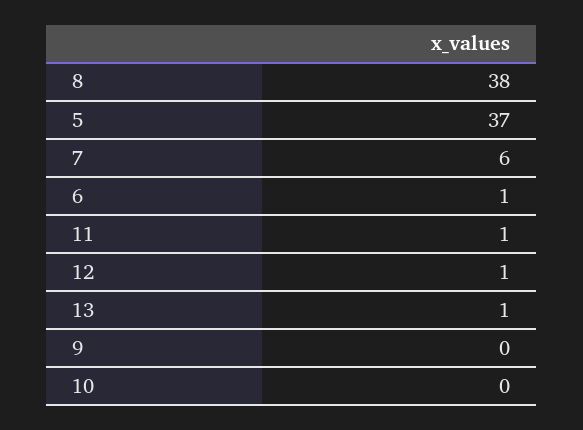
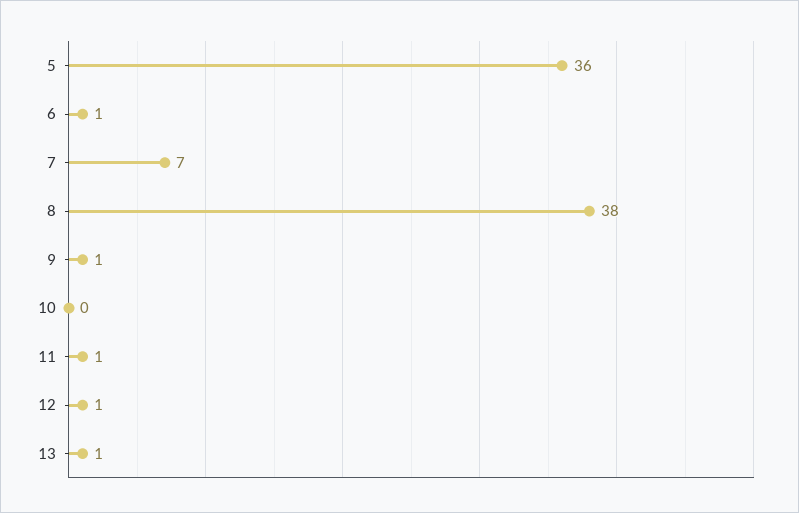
5: 37 -> 36
7: 6 -> 7
9: 0 -> 1

